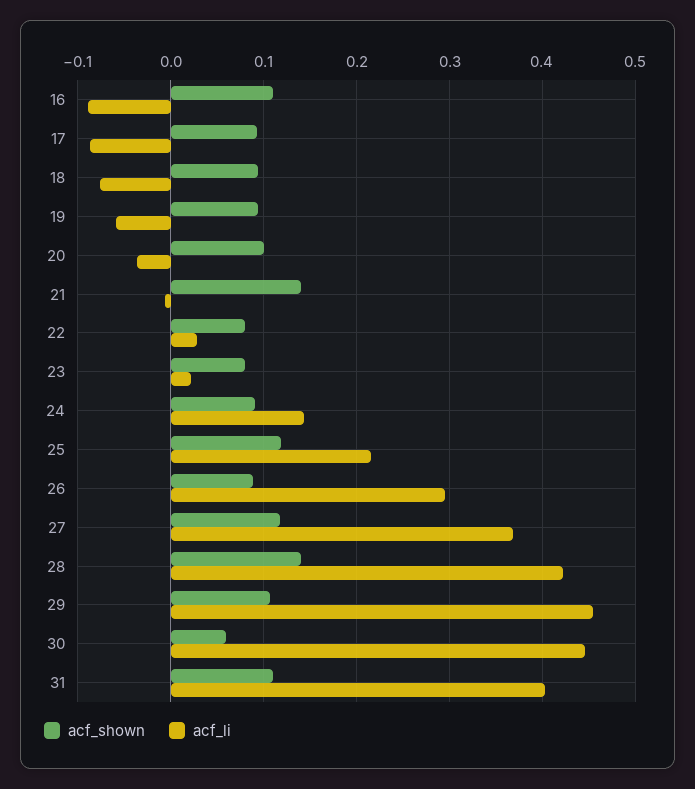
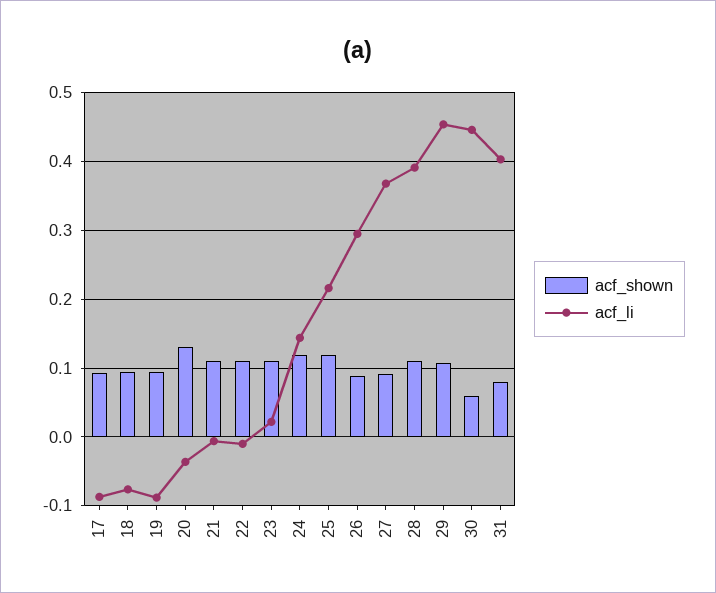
acf_shown, 16: 0.11 -> none
acf_li, 16: -0.09 -> none
acf_li, 19: -0.06 -> -0.09
acf_shown, 20: 0.1 -> 0.13
acf_shown, 21: 0.14 -> 0.11
acf_shown, 22: 0.08 -> 0.11
acf_li, 22: 0.03 -> -0.01
acf_shown, 23: 0.08 -> 0.11
acf_shown, 24: 0.09 -> 0.12
acf_shown, 27: 0.12 -> 0.09
acf_shown, 28: 0.14 -> 0.11
acf_li, 28: 0.42 -> 0.39
acf_shown, 31: 0.11 -> 0.08

